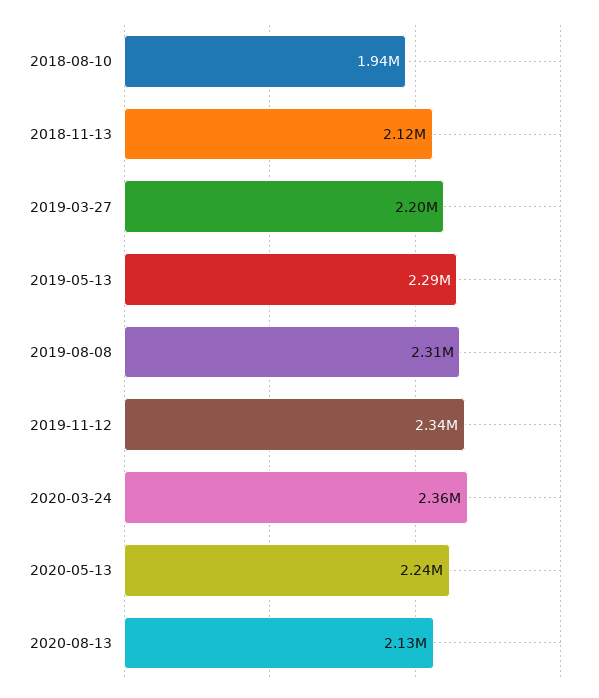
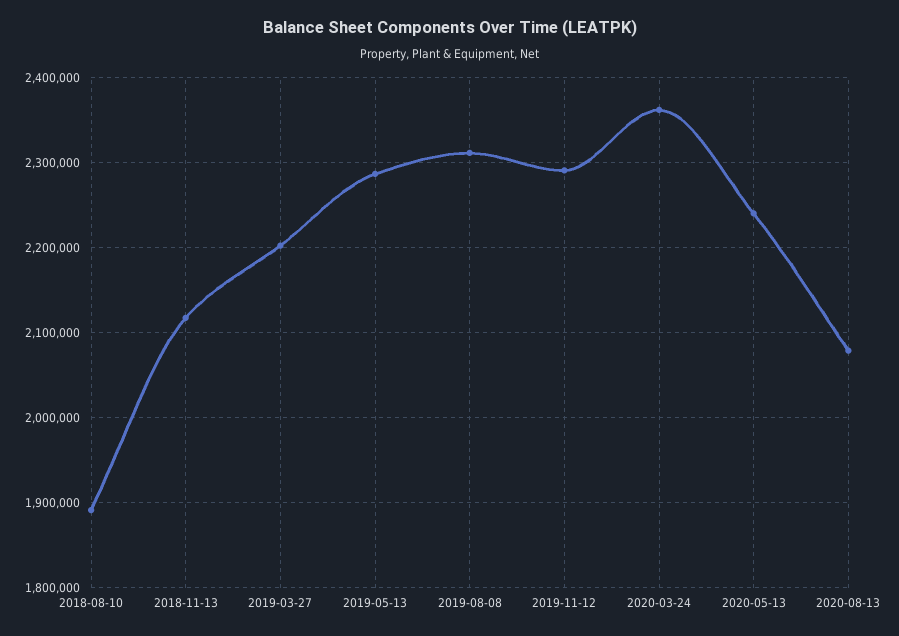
2018-08-10: 1940000 -> 1890000
2019-11-12: 2340000 -> 2290000
2020-08-13: 2130000 -> 2080000

